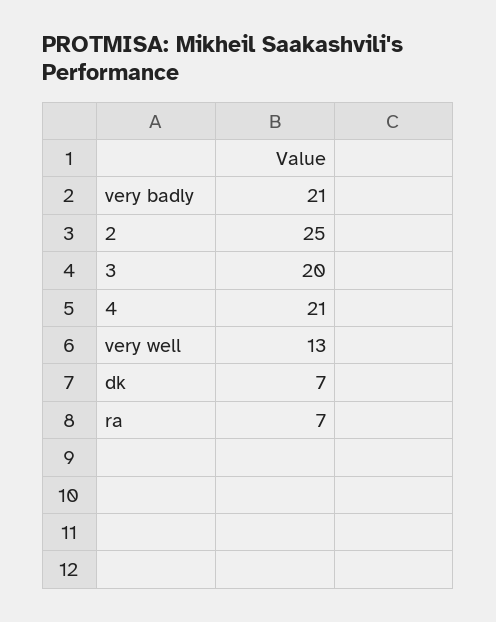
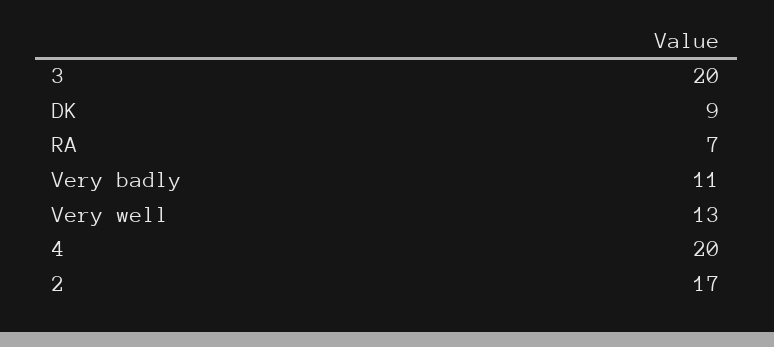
very badly: 21 -> 11
2: 25 -> 17
4: 21 -> 20
dk: 7 -> 9

